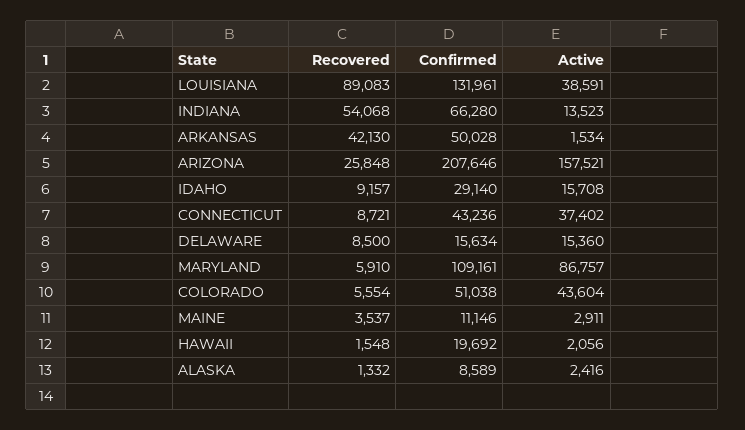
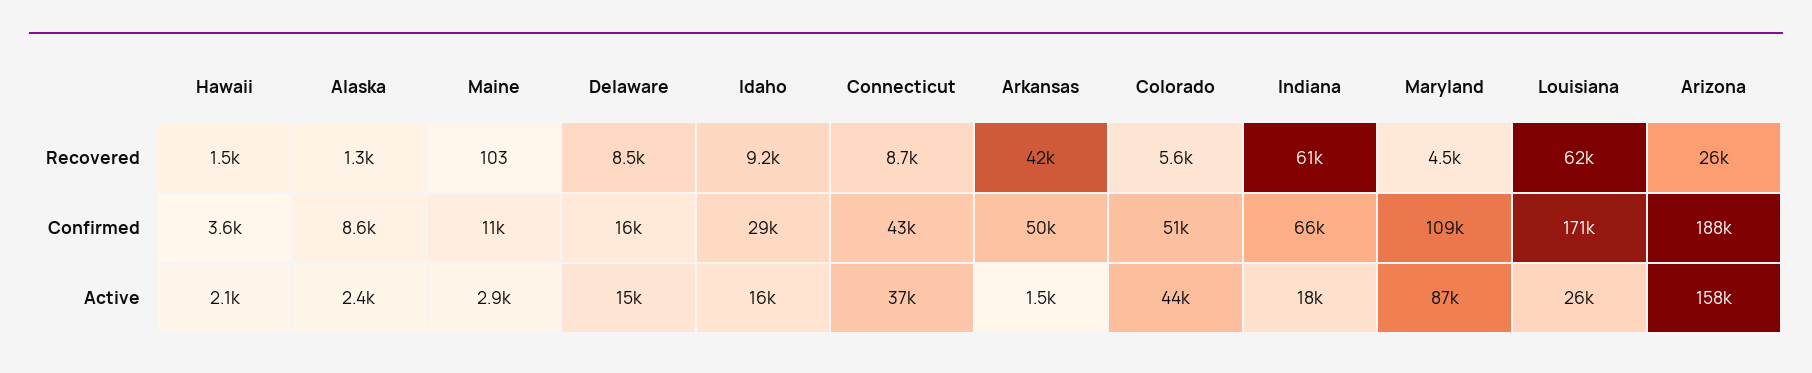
Recovered, LOUISIANA: 89083 -> 62000
Confirmed, LOUISIANA: 131961 -> 171000
Active, LOUISIANA: 38591 -> 26000
Recovered, INDIANA: 54068 -> 61000
Active, INDIANA: 13523 -> 18000
Confirmed, ARIZONA: 207646 -> 188000
Recovered, MARYLAND: 5910 -> 4500
Recovered, MAINE: 3537 -> 103
Confirmed, HAWAII: 19692 -> 3600

